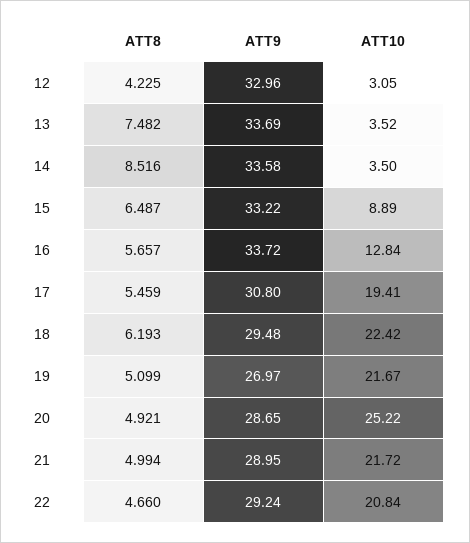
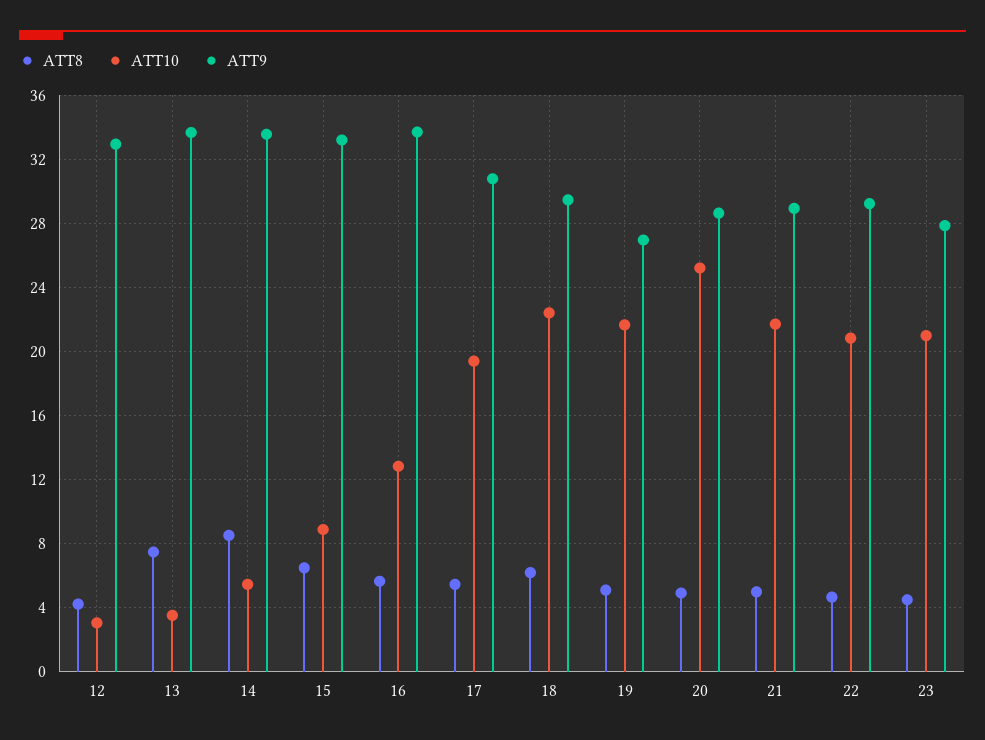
ATT10, 14: 3.5 -> 5.5
ATT8, 23: none -> 4.5
ATT10, 23: none -> 21
ATT9, 23: none -> 28

